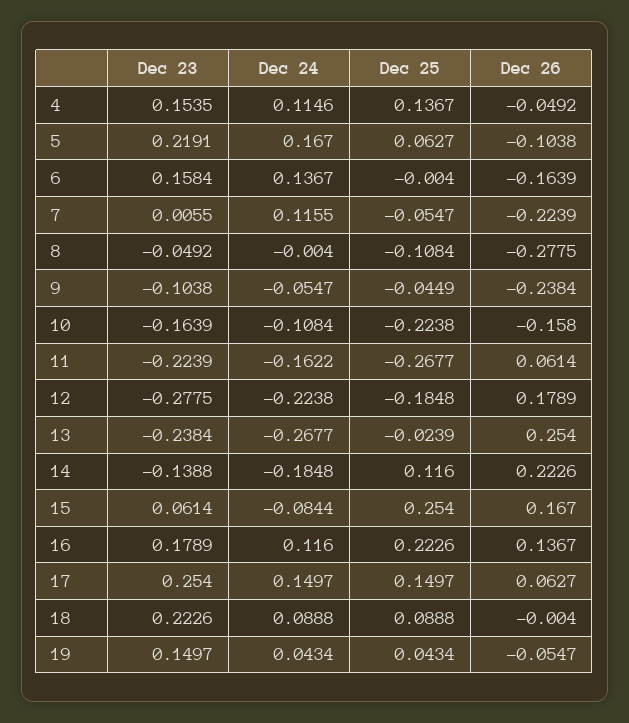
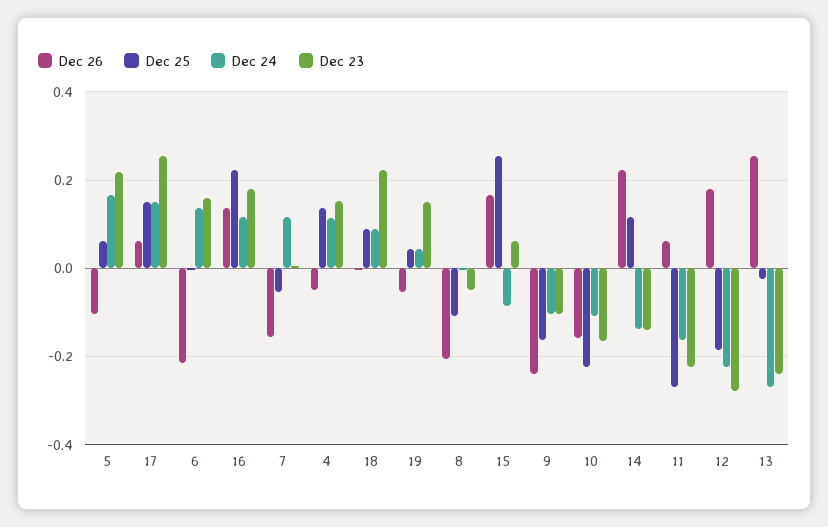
Dec 26, 6: -0.1639 -> -0.22
Dec 26, 7: -0.2239 -> -0.16
Dec 26, 8: -0.2775 -> -0.2
Dec 24, 9: -0.0547 -> -0.1
Dec 25, 9: -0.0449 -> -0.16
Dec 24, 14: -0.1848 -> -0.14

